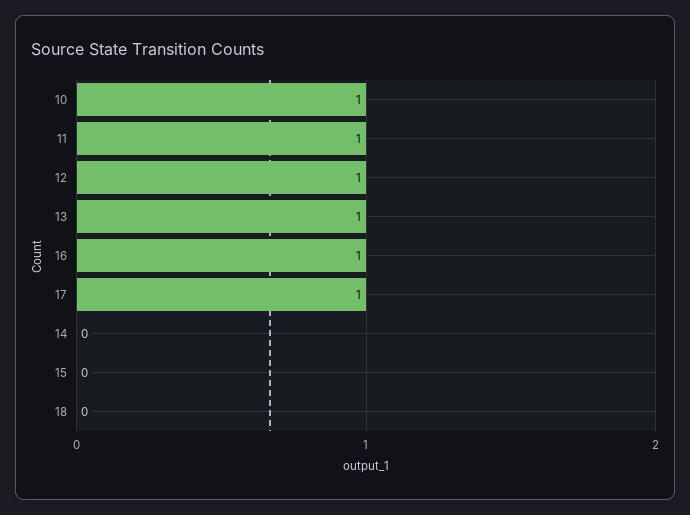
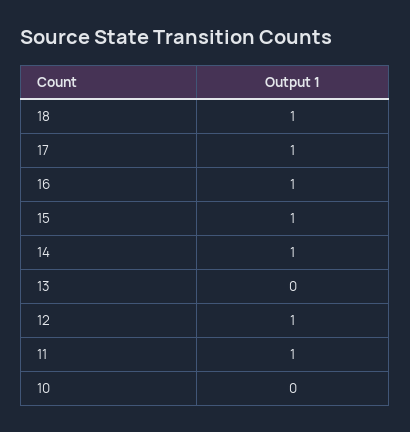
10: 1 -> 0
13: 1 -> 0
14: 0 -> 1
15: 0 -> 1
18: 0 -> 1

